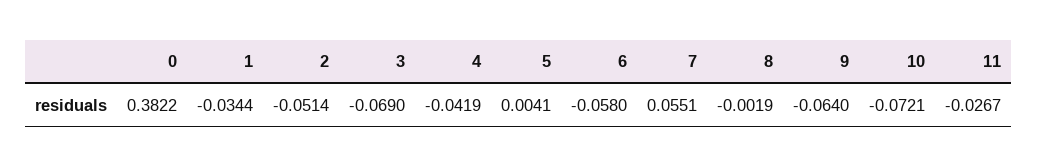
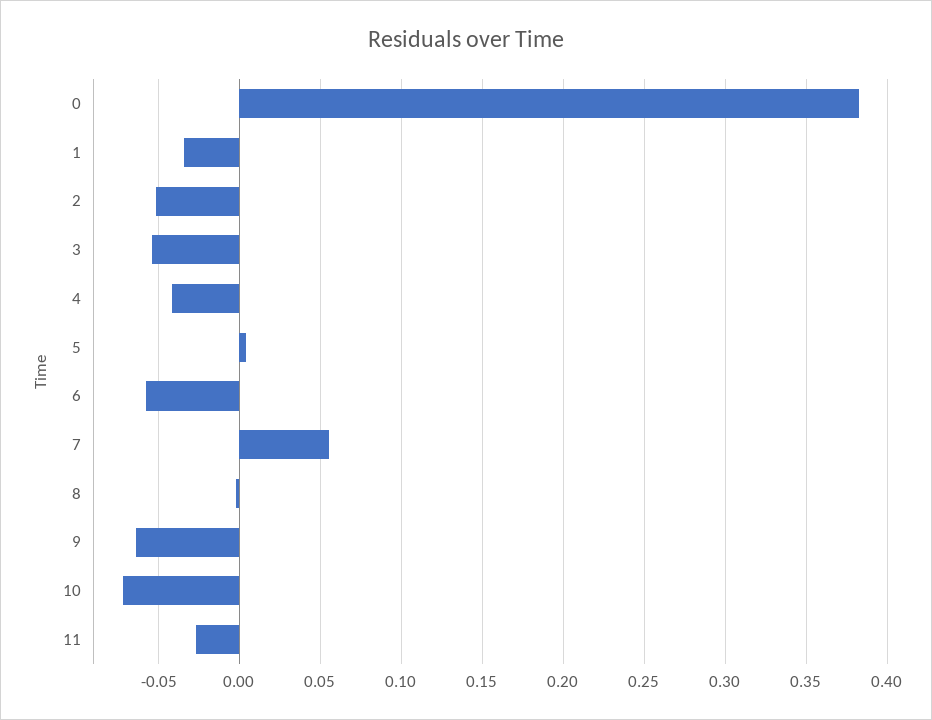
3: -0.069 -> -0.055

